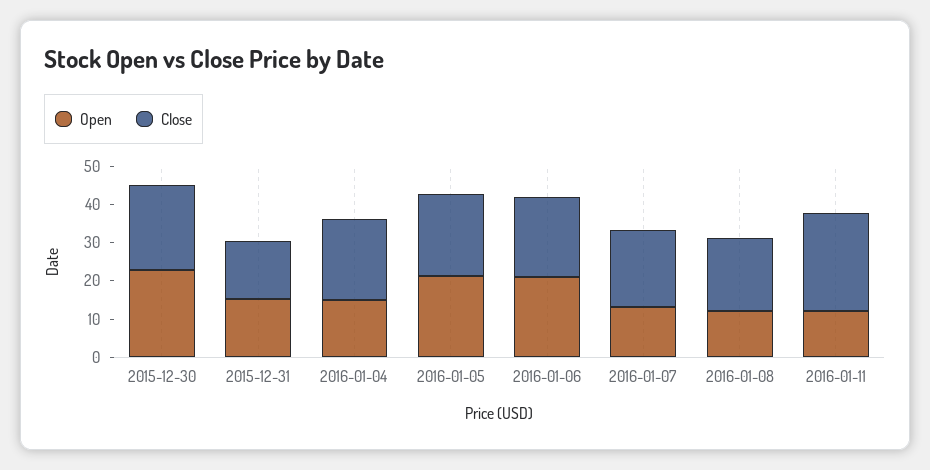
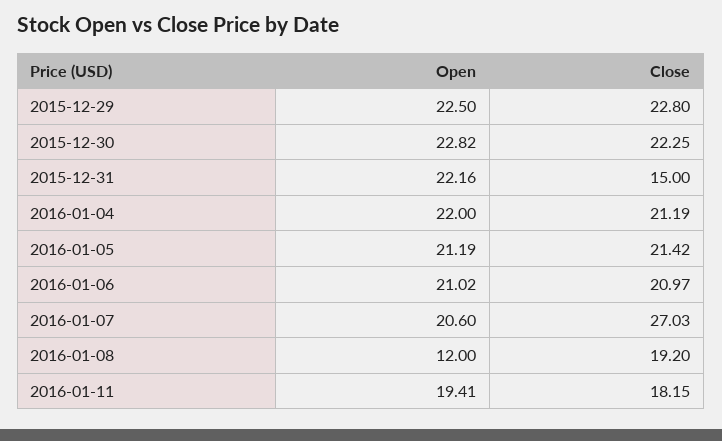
Open, 2015-12-31: 15 -> 22.16
Open, 2016-01-04: 15 -> 22
Open, 2016-01-07: 12.5 -> 20.6
Close, 2016-01-07: 20 -> 27.03
Open, 2016-01-11: 12.5 -> 19.41
Close, 2016-01-11: 25 -> 18.15
Open, 2015-12-29: none -> 22.5
Close, 2015-12-29: none -> 22.8

